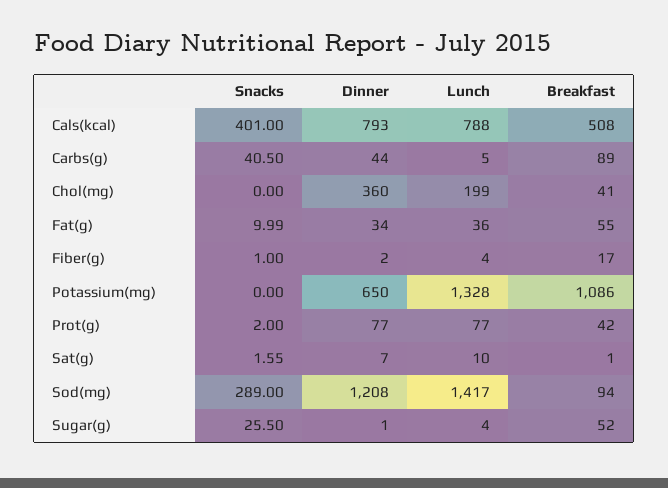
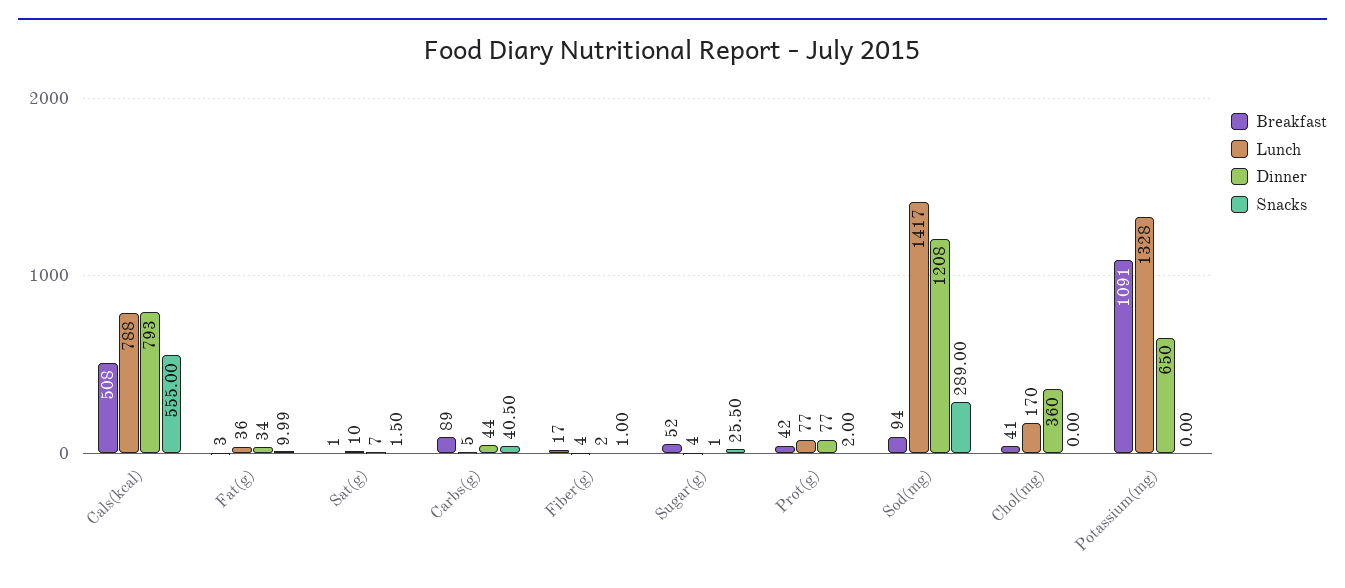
Snacks, Cals(kcal): 401 -> 555
Lunch, Chol(mg): 199 -> 170
Breakfast, Fat(g): 55 -> 3
Breakfast, Potassium(mg): 1086 -> 1091
Snacks, Sat(g): 1.55 -> 1.5

